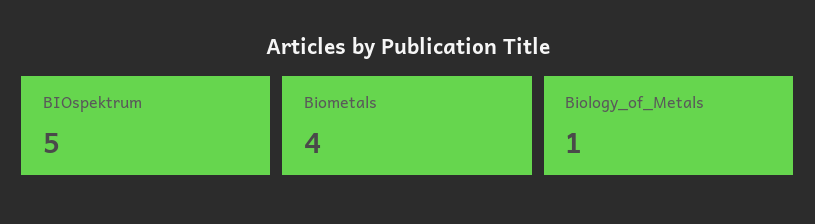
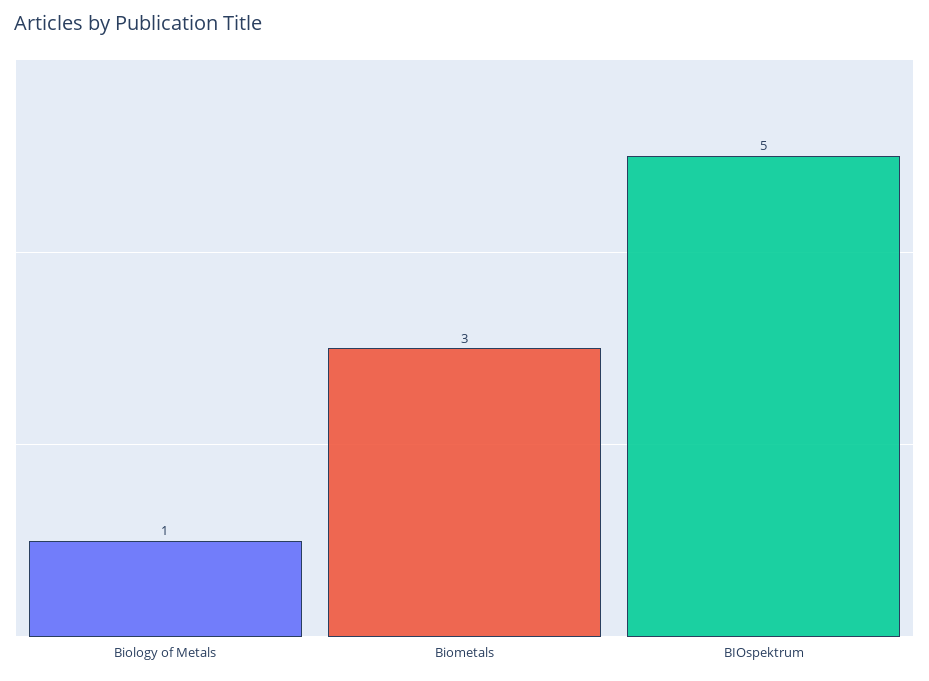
Biometals: 4 -> 3

